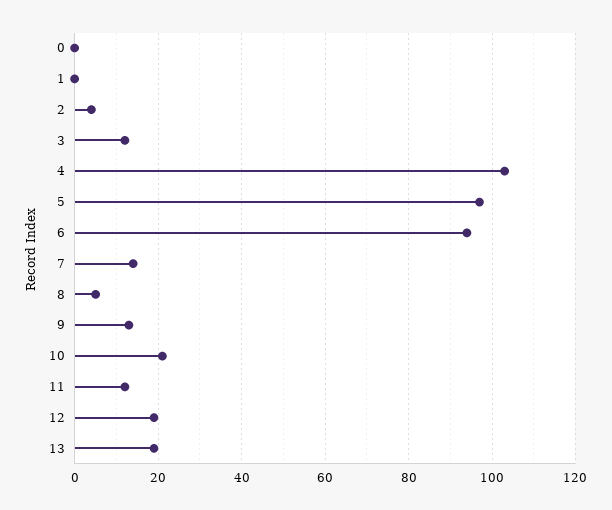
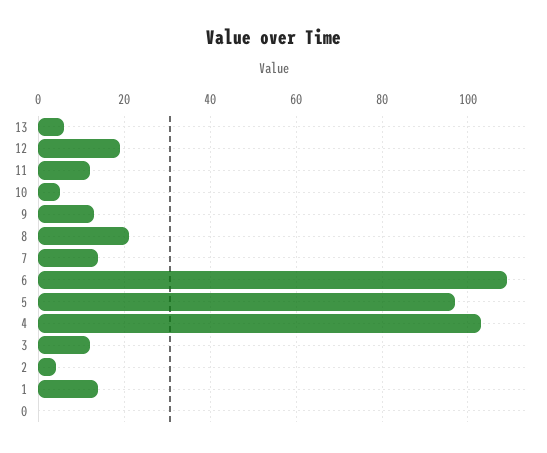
1: 0 -> 15
6: 95 -> 110
8: 5 -> 20
10: 20 -> 5
13: 20 -> 5

